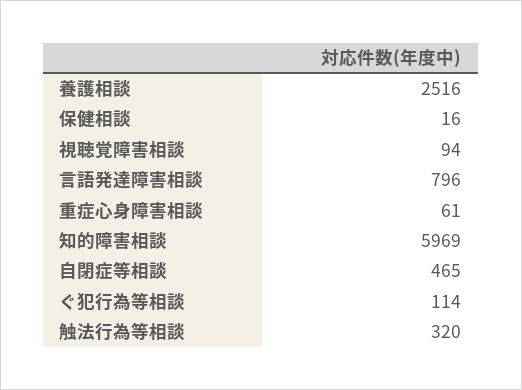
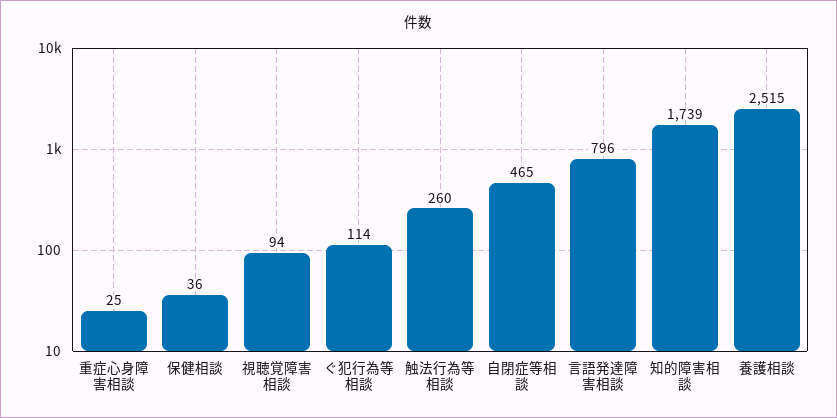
養護相談: 2516 -> 2515
保健相談: 16 -> 36
重症心身障害相談: 61 -> 25
知的障害相談: 5969 -> 1739
触法行為等相談: 320 -> 260

